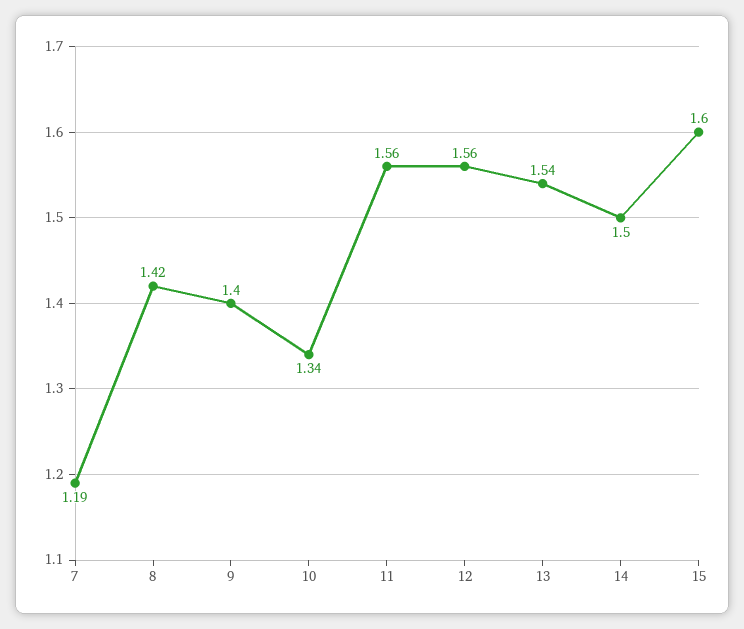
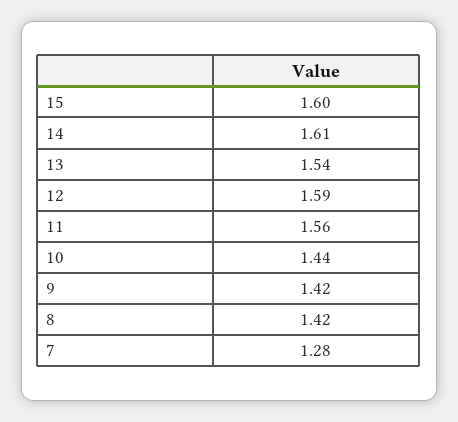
7: 1.19 -> 1.28
9: 1.4 -> 1.42
10: 1.34 -> 1.44
12: 1.56 -> 1.59
14: 1.5 -> 1.61

